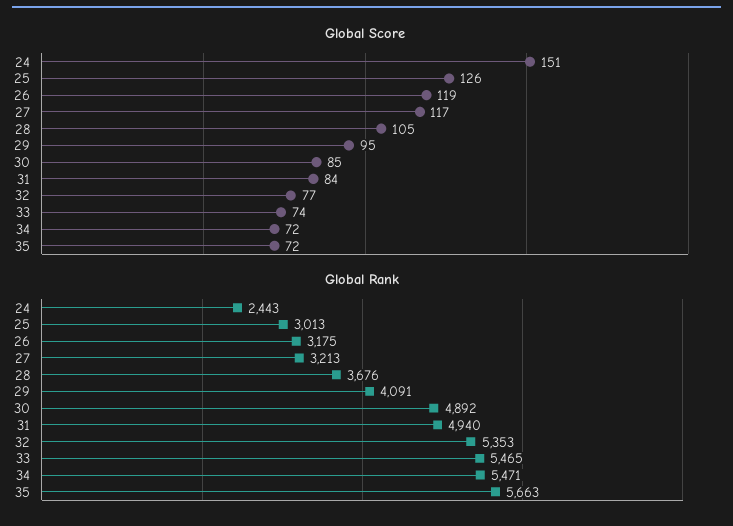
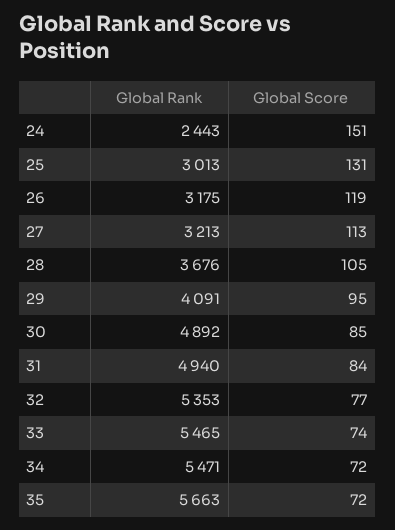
Global Score, 25: 126 -> 131
Global Score, 27: 117 -> 113

